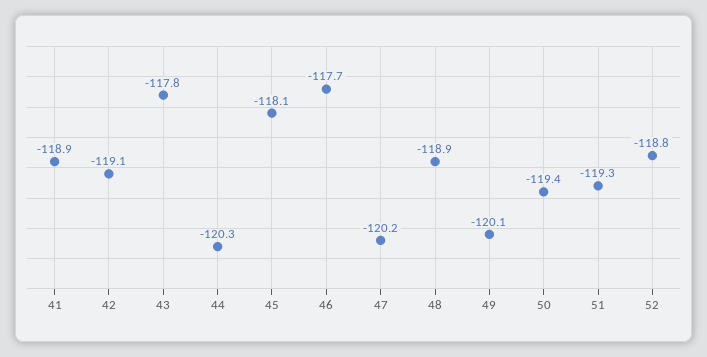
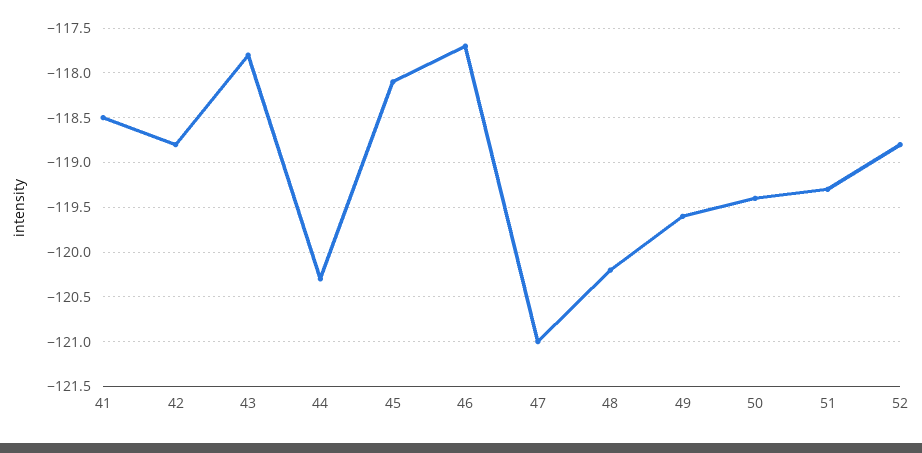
41: -118.9 -> -118.5
42: -119.1 -> -118.8
47: -120.2 -> -121
48: -118.9 -> -120.2
49: -120.1 -> -119.6

